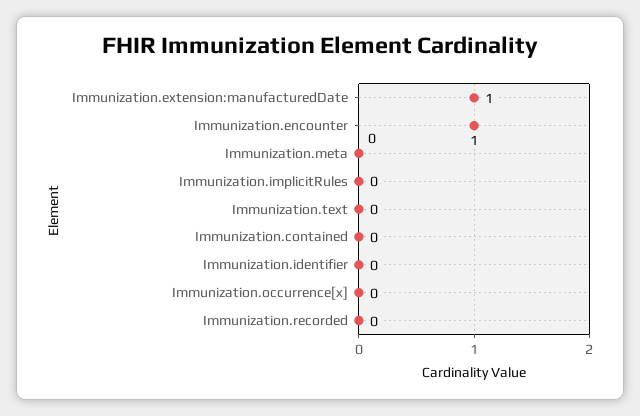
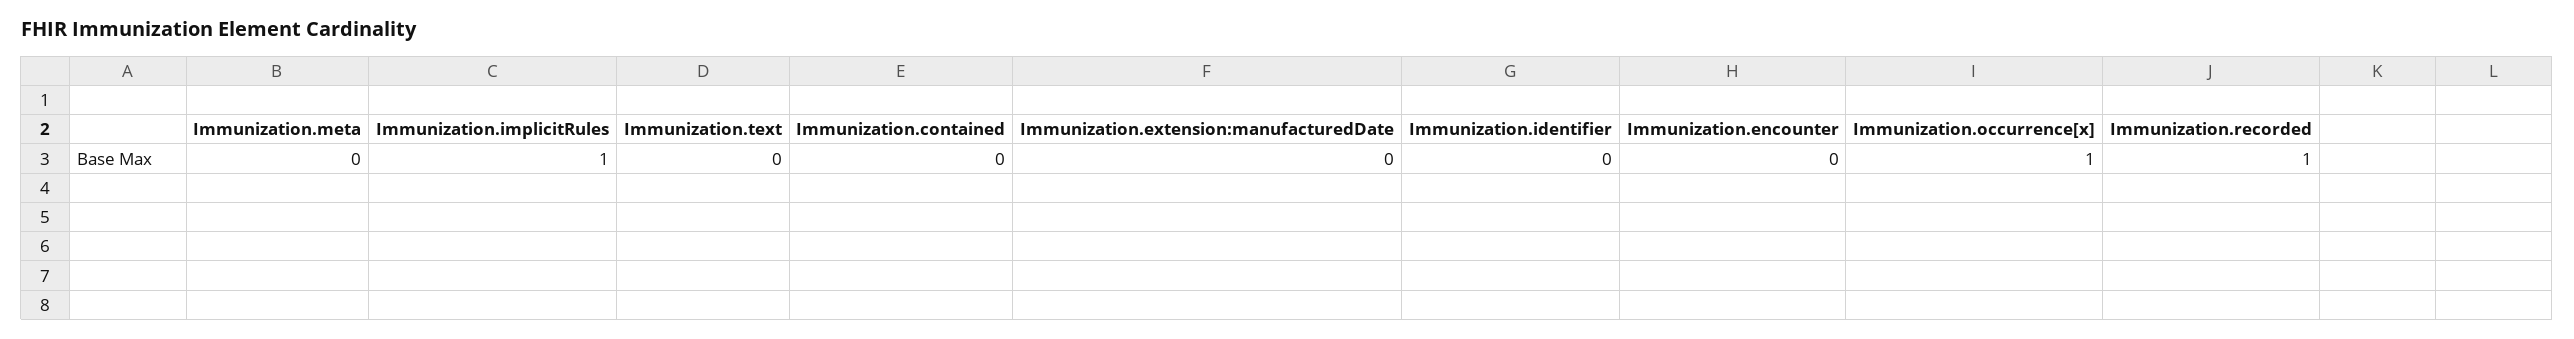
Immunization.extension:manufacturedDate: 1 -> 0
Immunization.encounter: 1 -> 0
Immunization.implicitRules: 0 -> 1
Immunization.occurrence[x]: 0 -> 1
Immunization.recorded: 0 -> 1

